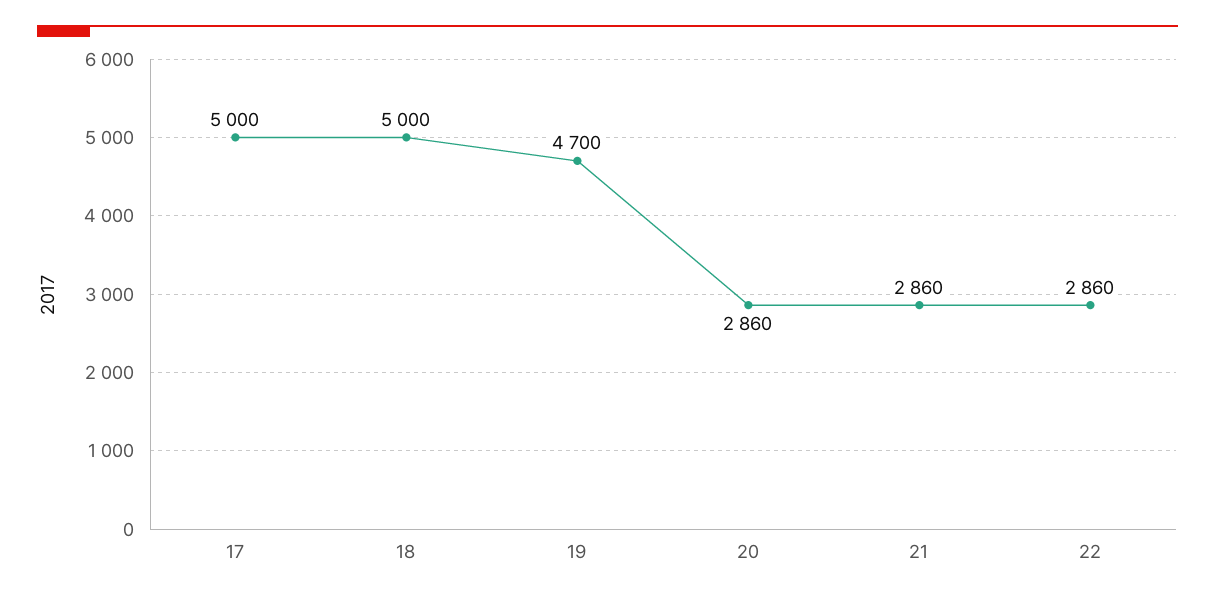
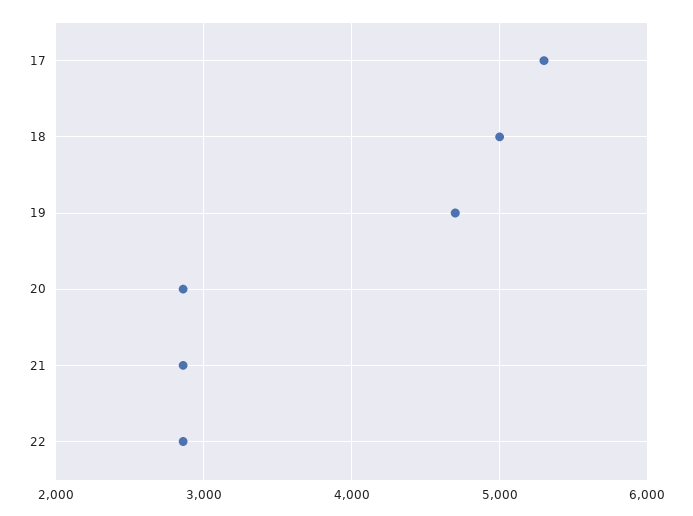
17: 5000 -> 5300

